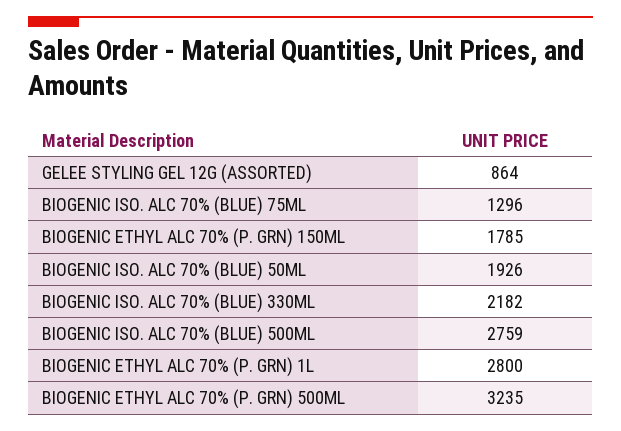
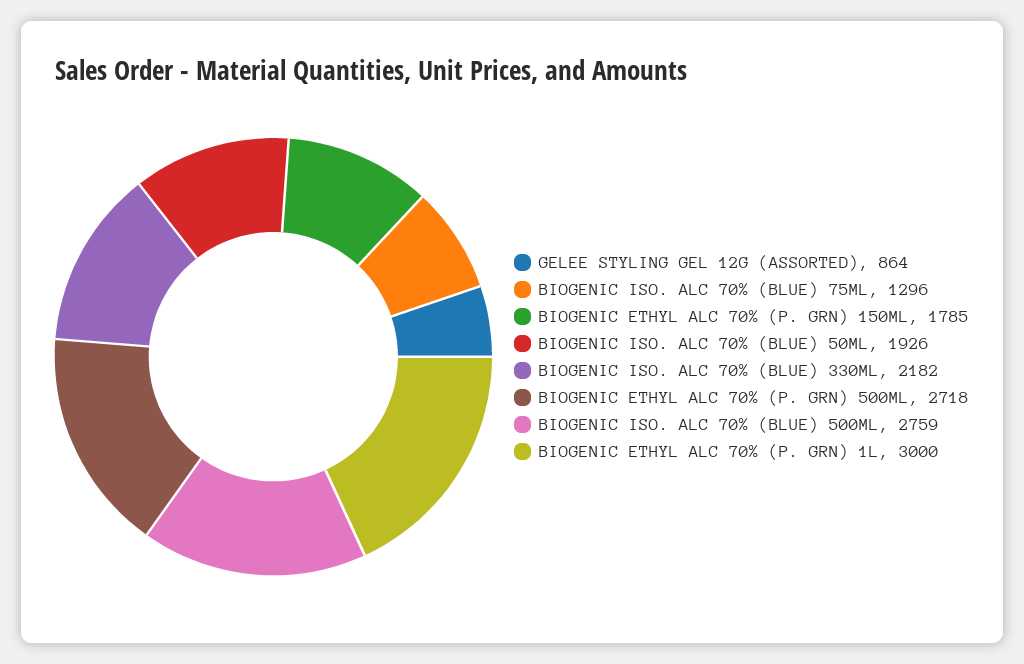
BIOGENIC ETHYL ALC 70% (P. GRN) 1L: 2800 -> 3000
BIOGENIC ETHYL ALC 70% (P. GRN) 500ML: 3235 -> 2718

